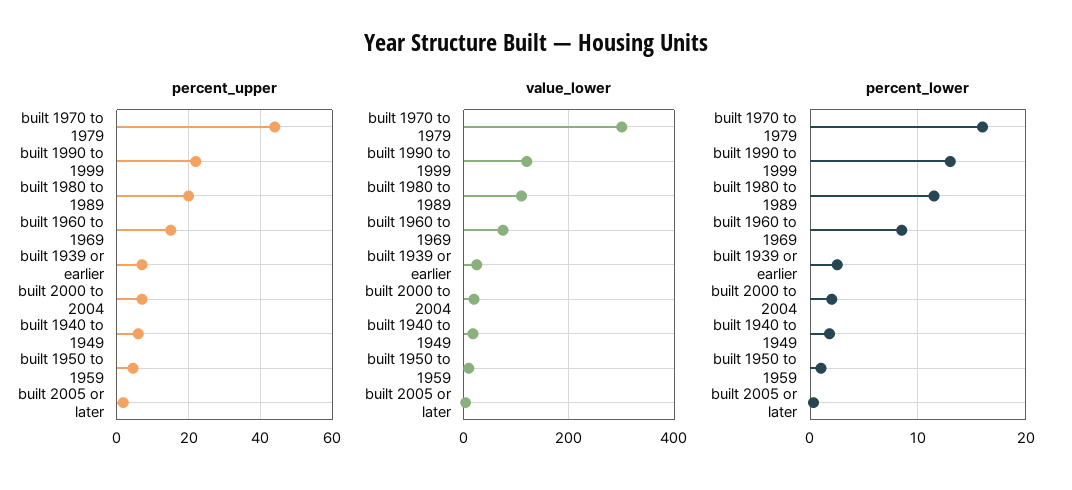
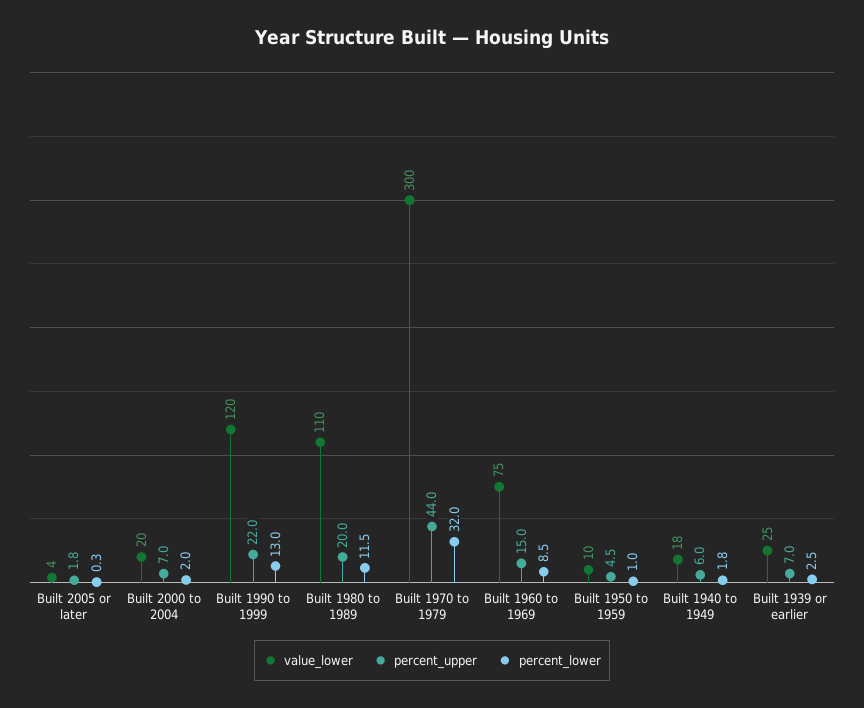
percent_lower, built 1970 to 1979: 16 -> 32

